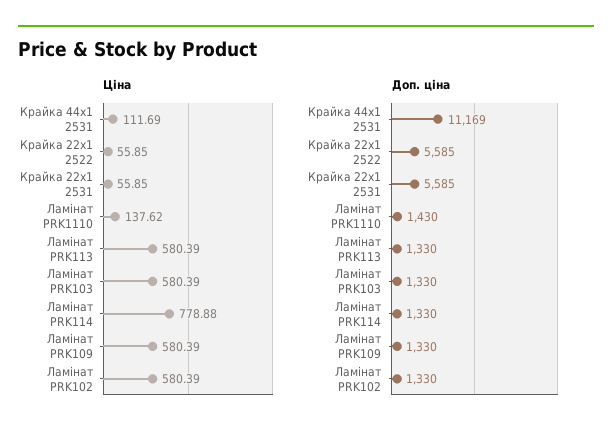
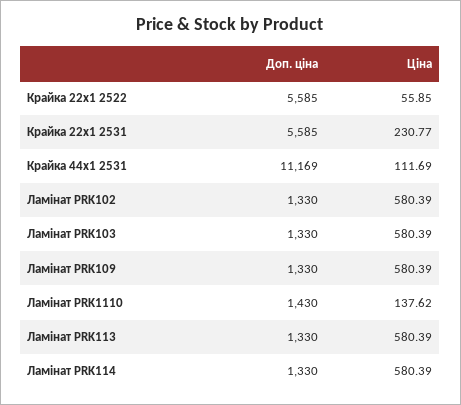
Ціна, Крайка 22x1 2531: 55.85 -> 230.77
Ціна, Ламінат PRK114: 778.88 -> 580.39

